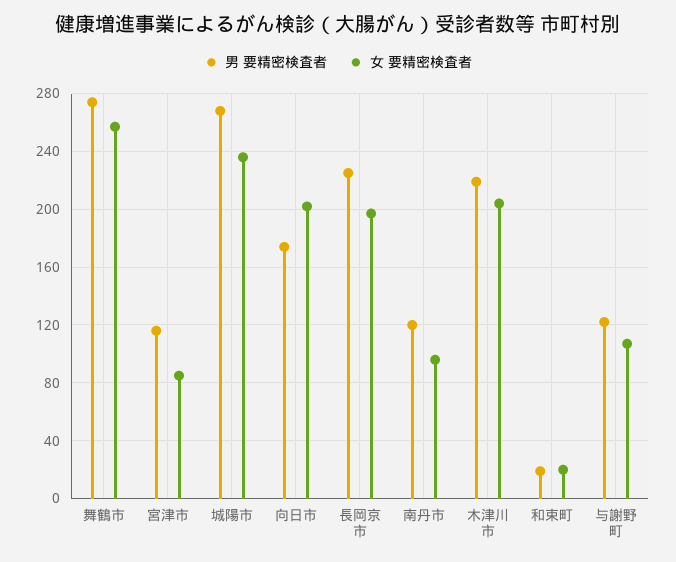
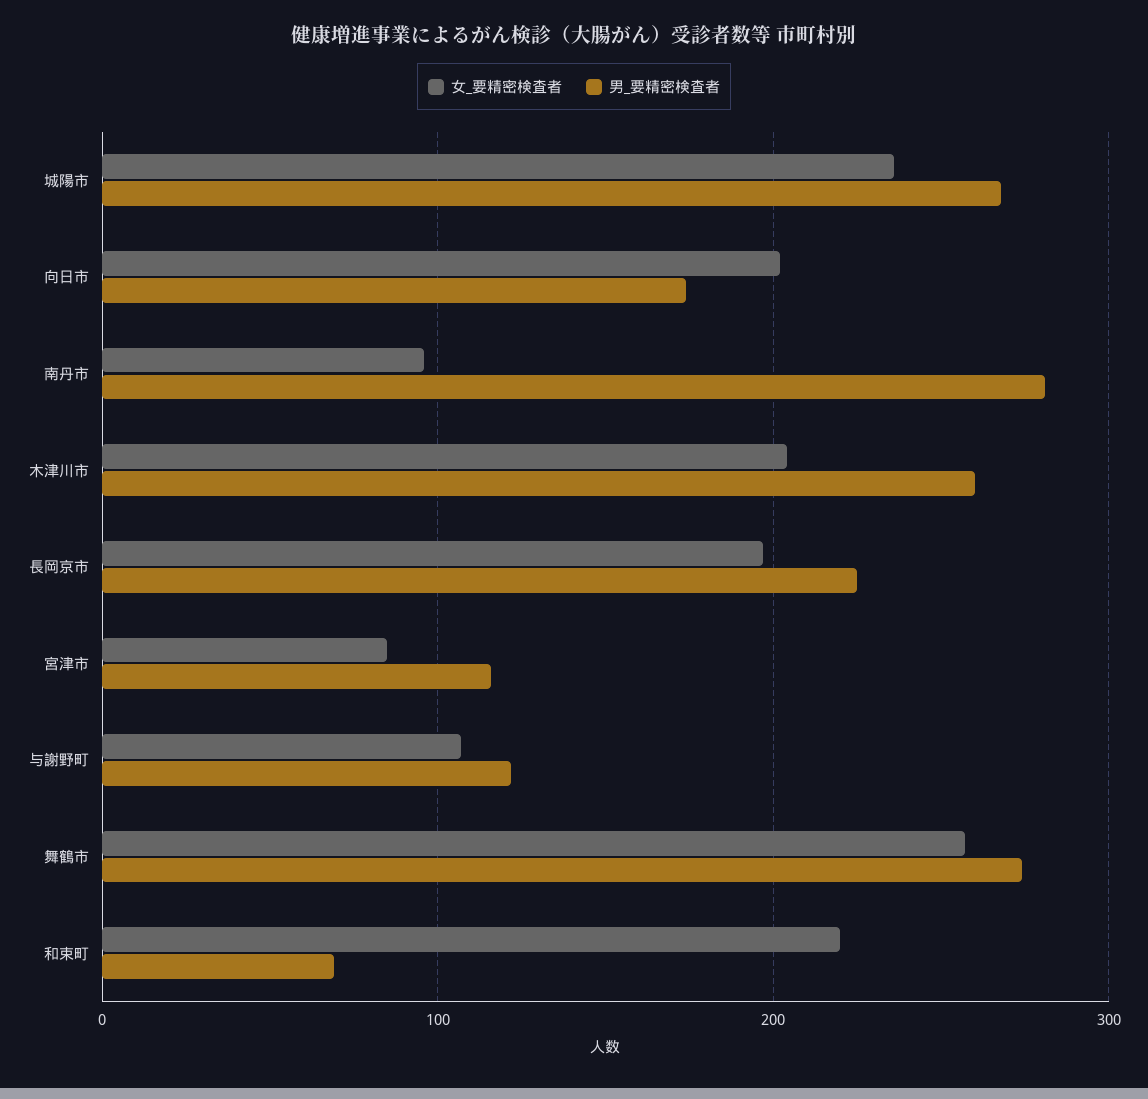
男 要精密検査者, 南丹市: 120 -> 280
男 要精密検査者, 木津川市: 220 -> 260
男 要精密検査者, 和束町: 20 -> 70
女 要精密検査者, 和束町: 20 -> 220

